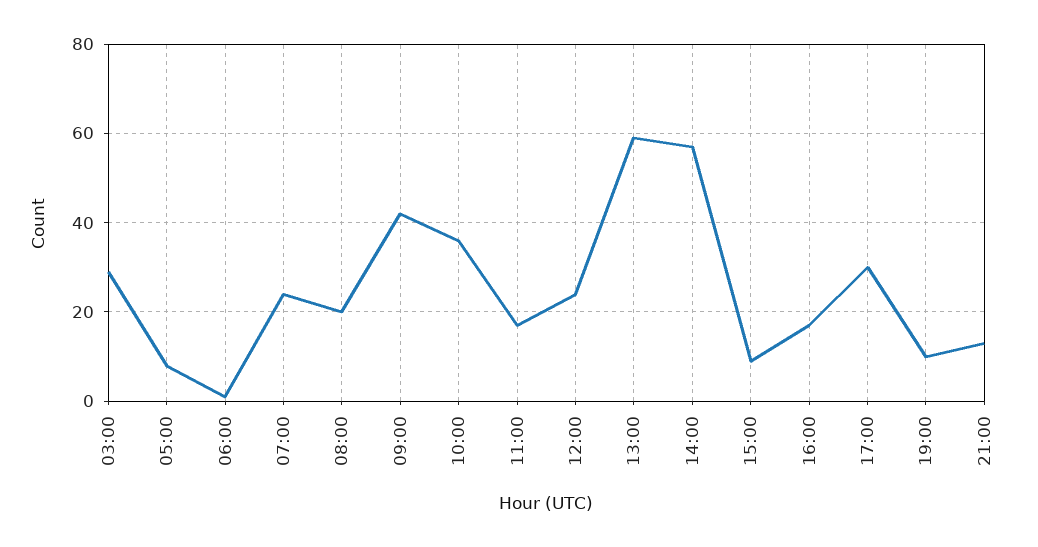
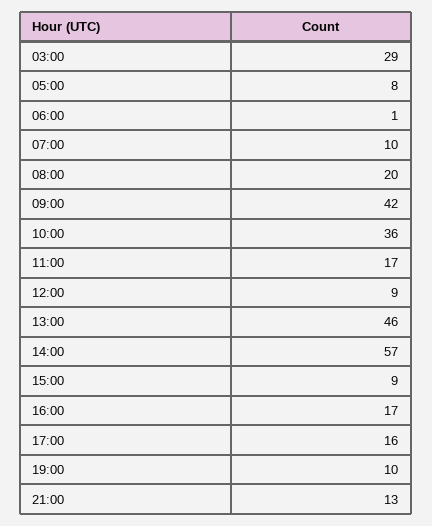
07:00: 25 -> 10
12:00: 25 -> 9
13:00: 60 -> 46
17:00: 30 -> 16

